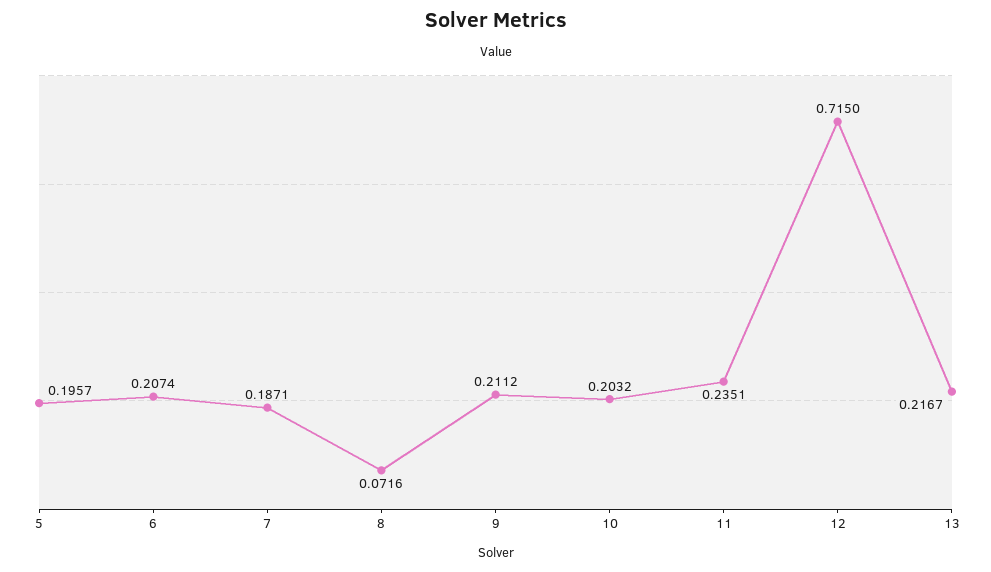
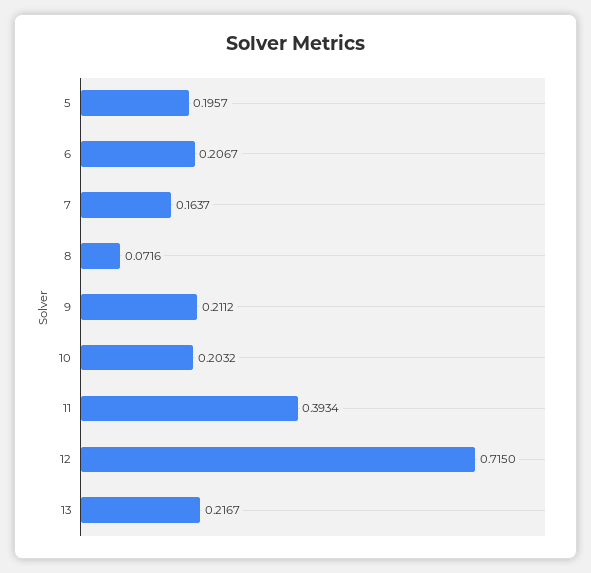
6: 0.2074 -> 0.2067
7: 0.1871 -> 0.1637
11: 0.2351 -> 0.3934

